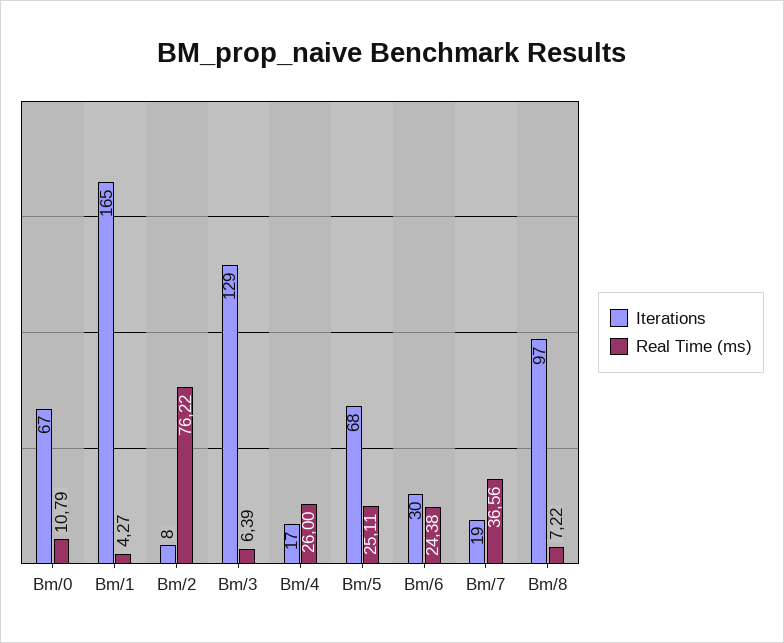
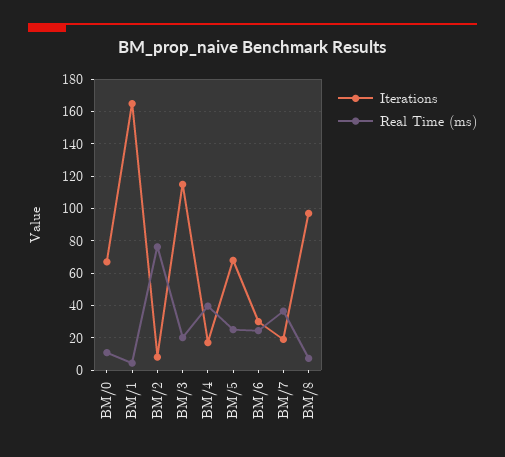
Iterations, Bm/3: 129 -> 115
Real Time (ms), Bm/3: 6.39 -> 20
Real Time (ms), Bm/4: 26 -> 40

